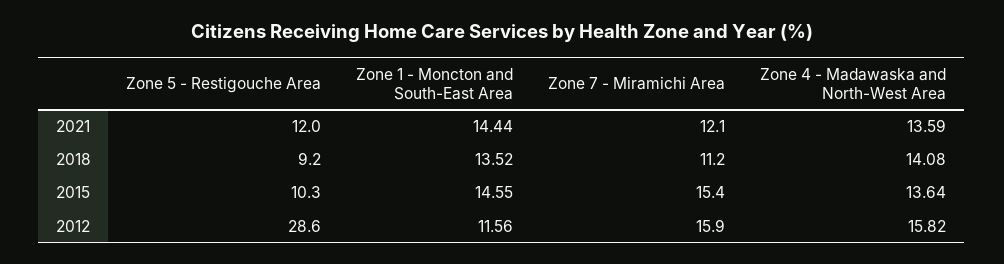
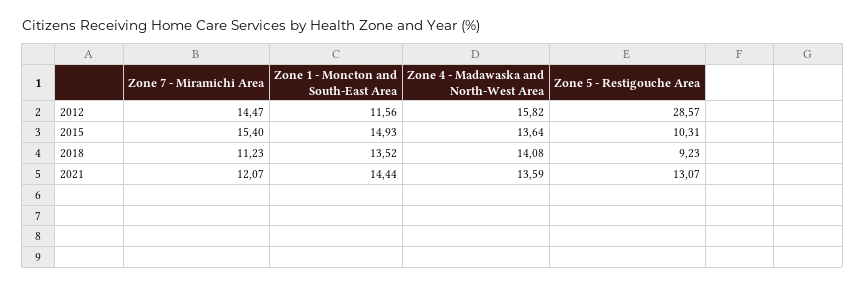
Zone 5 - Restigouche Area, 2021: 12 -> 13.07
Zone 1 - Moncton and South-East Area, 2015: 14.55 -> 14.93
Zone 7 - Miramichi Area, 2012: 15.9 -> 14.47

